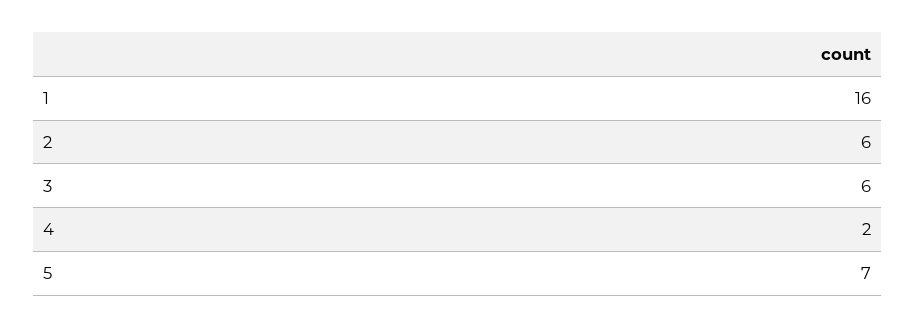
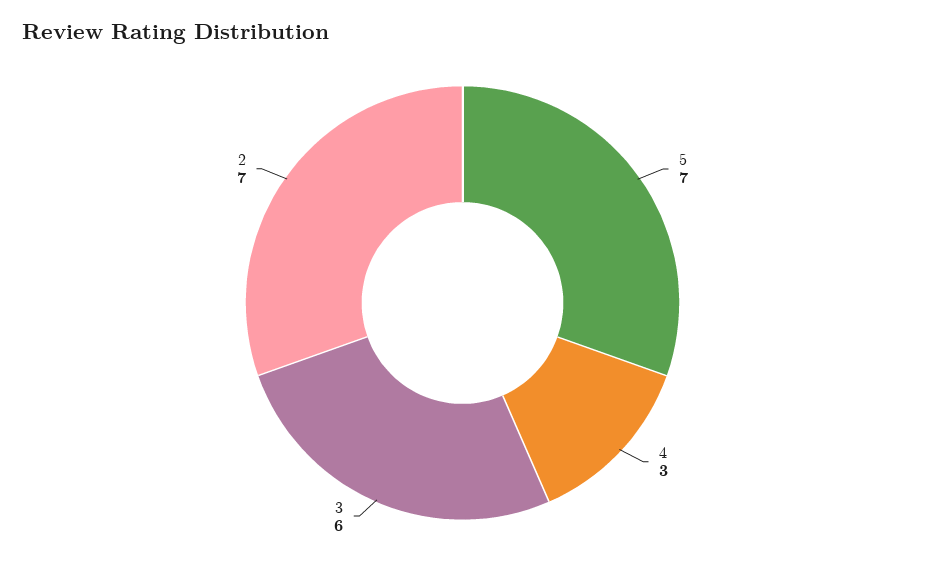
1: 16 -> none
2: 6 -> 7
4: 2 -> 3

